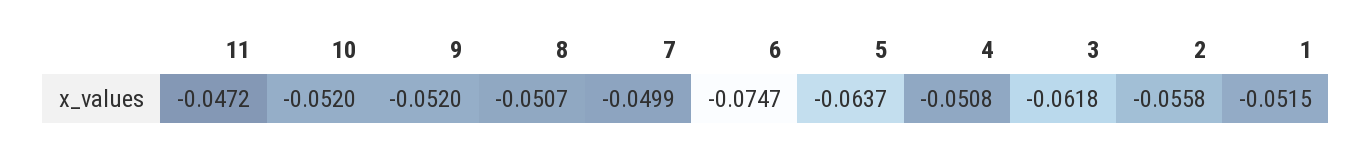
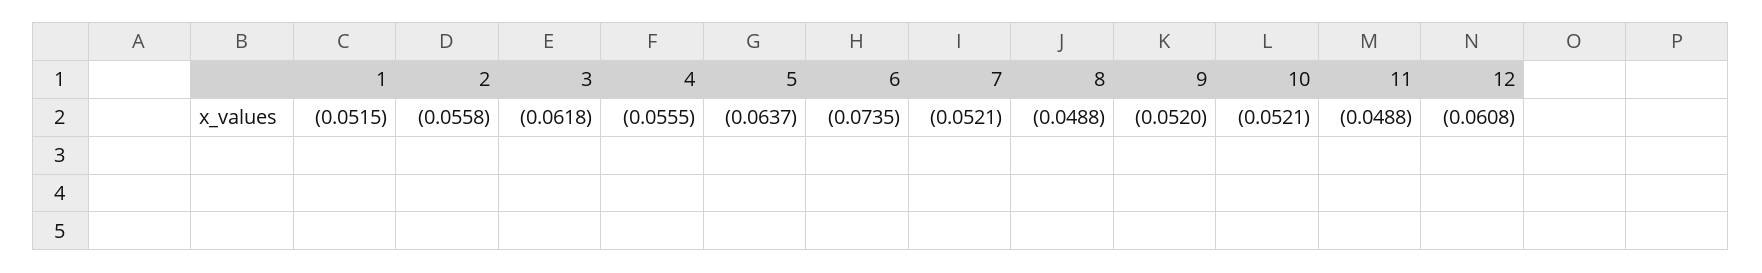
11: -0.0472 -> -0.0488
10: -0.052 -> -0.0521
8: -0.0507 -> -0.0488
7: -0.0499 -> -0.0521
6: -0.0747 -> -0.0735
4: -0.0508 -> -0.0555
12: none -> -0.0608

